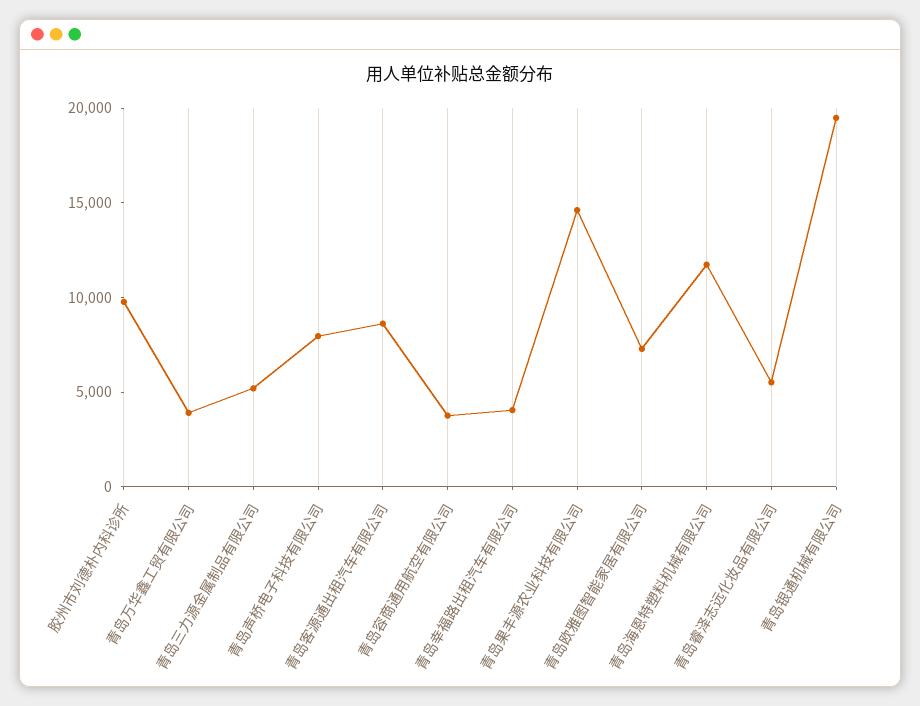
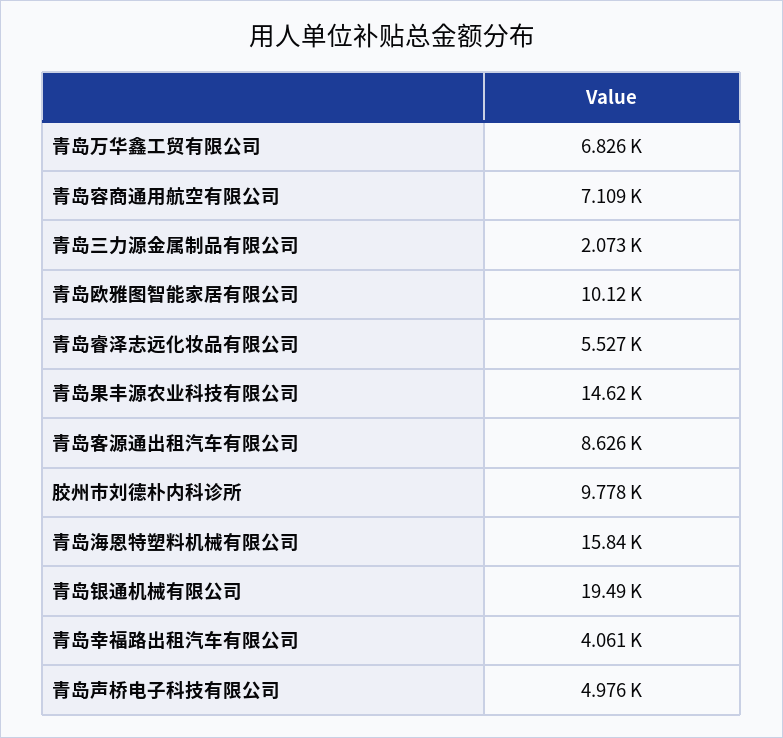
青岛万华鑫工贸有限公司: 4000 -> 6826
青岛三力源金属制品有限公司: 5000 -> 2073
青岛声桥电子科技有限公司: 8000 -> 4976
青岛容商通用航空有限公司: 4000 -> 7109
青岛欧雅图智能家居有限公司: 7000 -> 10120
青岛海恩特塑料机械有限公司: 12000 -> 15840

